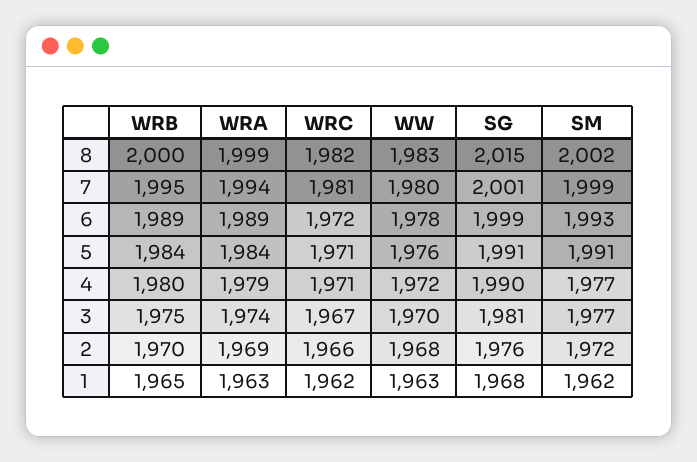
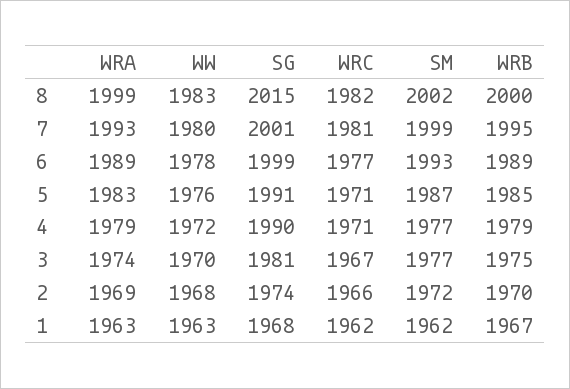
WRA, 7: 1994 -> 1993
WRC, 6: 1972 -> 1977
WRB, 5: 1984 -> 1985
WRA, 5: 1984 -> 1983
SM, 5: 1991 -> 1987
WRB, 4: 1980 -> 1979
SG, 2: 1976 -> 1974
WRB, 1: 1965 -> 1967

